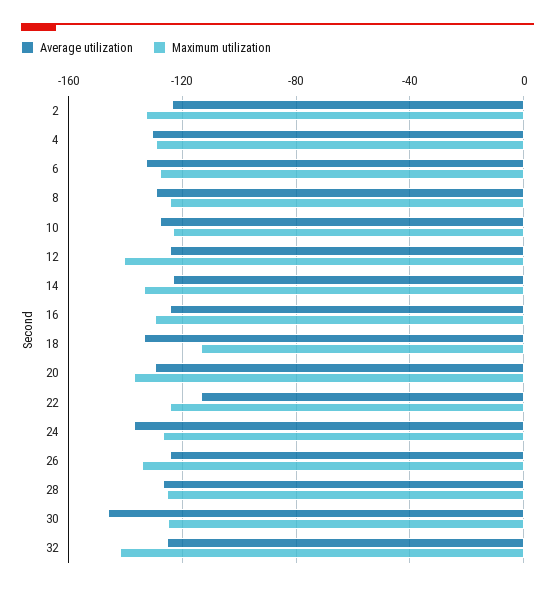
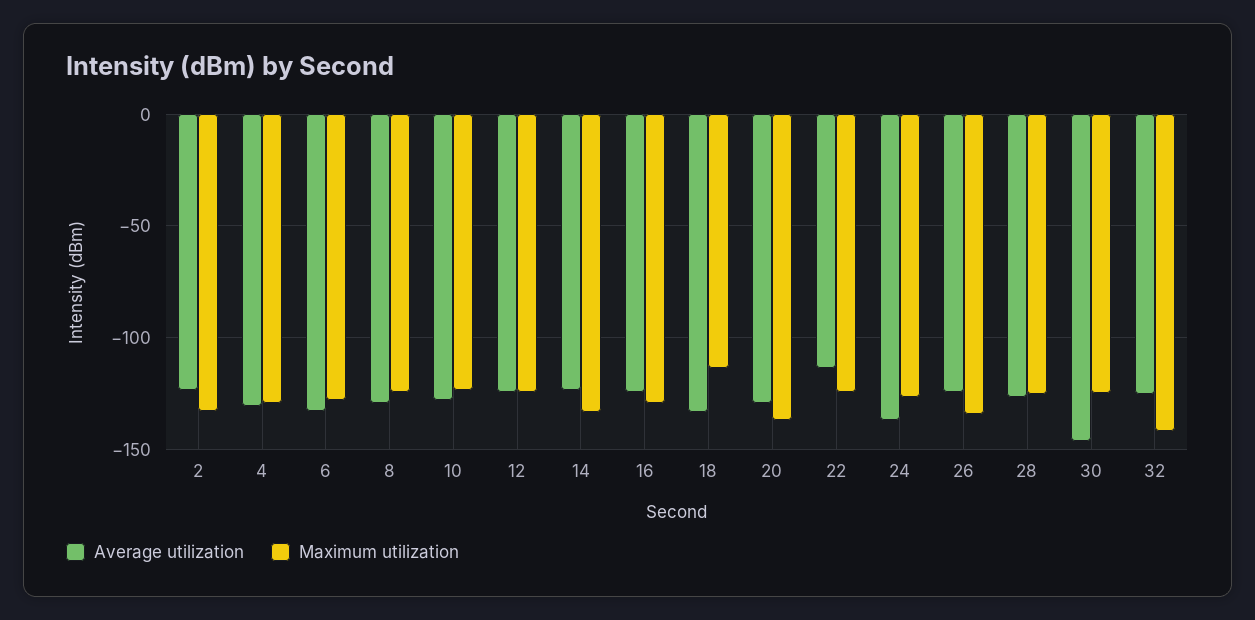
Maximum utilization, 12: -140 -> -125

